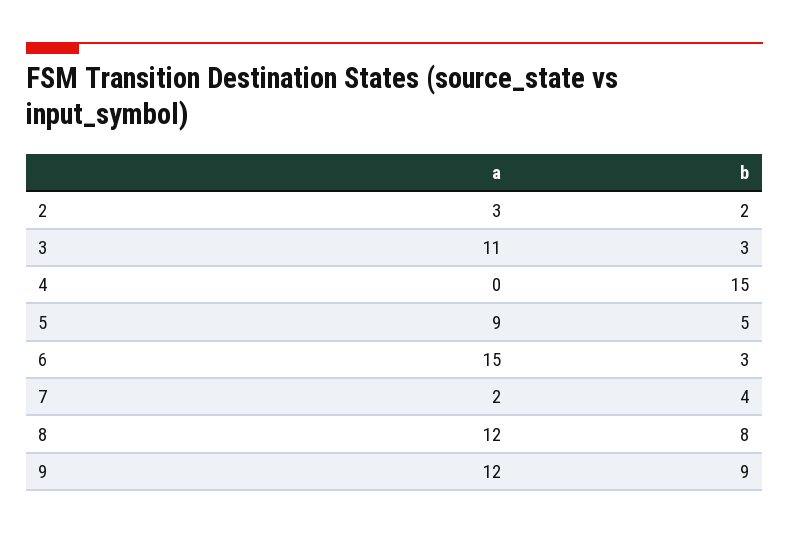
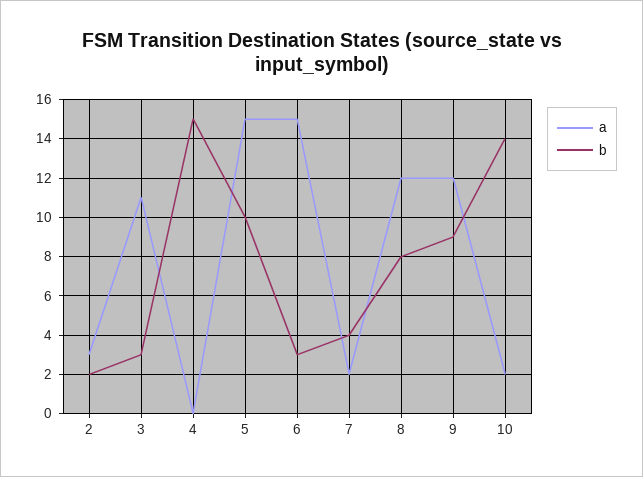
a, 5: 9 -> 15
b, 5: 5 -> 10
a, 10: none -> 2
b, 10: none -> 14

